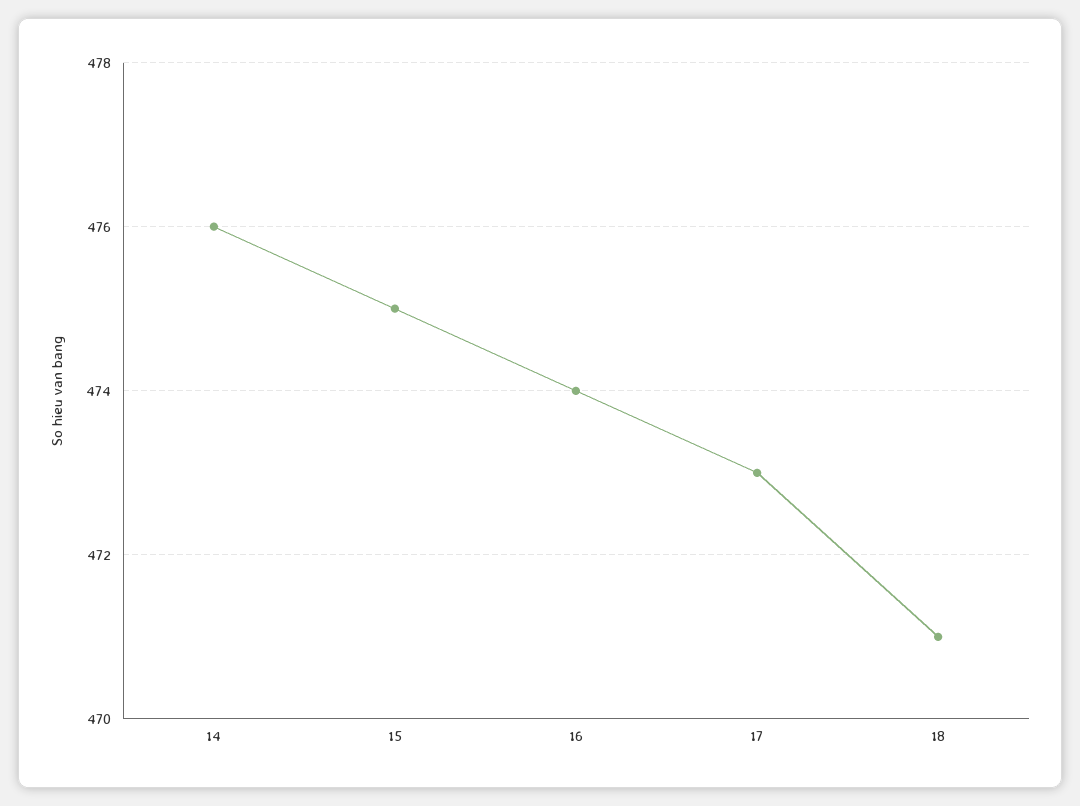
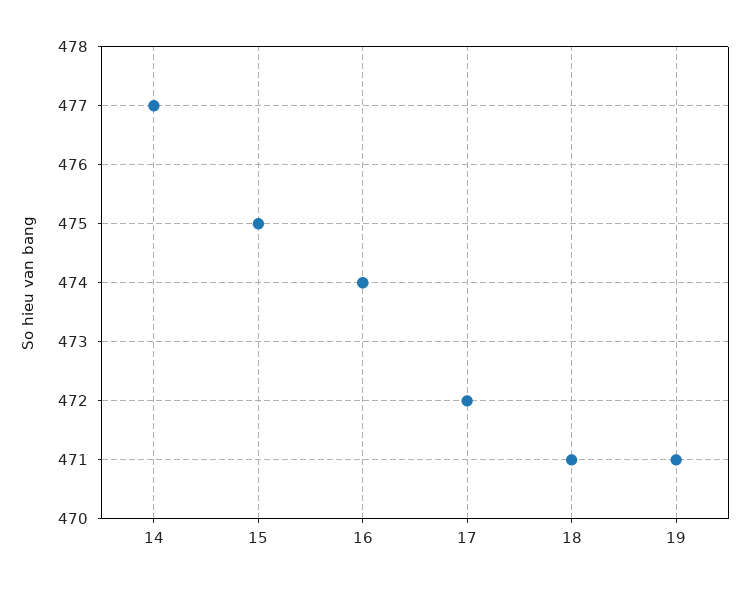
14: 476 -> 477
17: 473 -> 472
19: none -> 471

